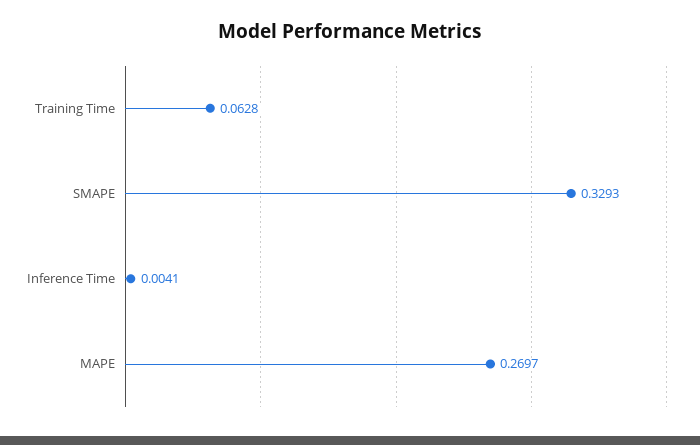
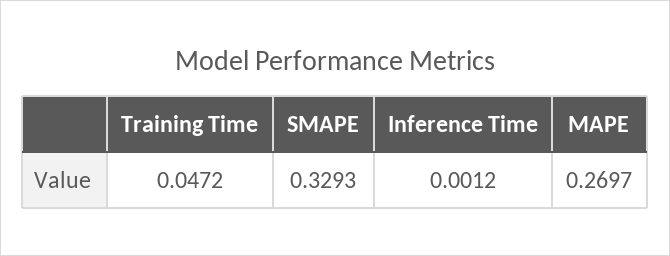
Training Time: 0.0628 -> 0.0472
Inference Time: 0.0041 -> 0.0012

